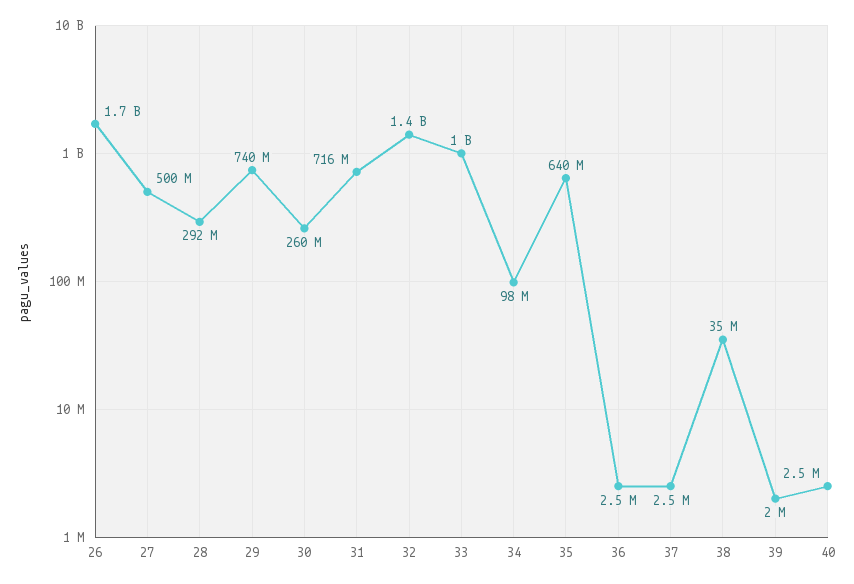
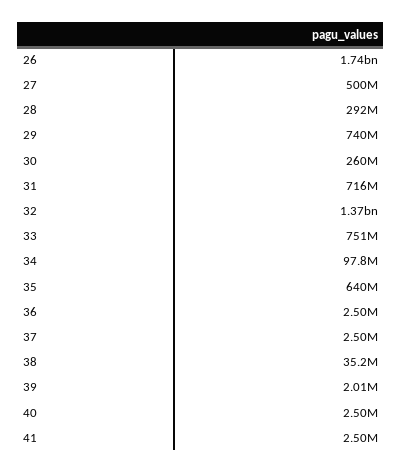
33: 1000000000 -> 751000000
41: none -> 2500000

